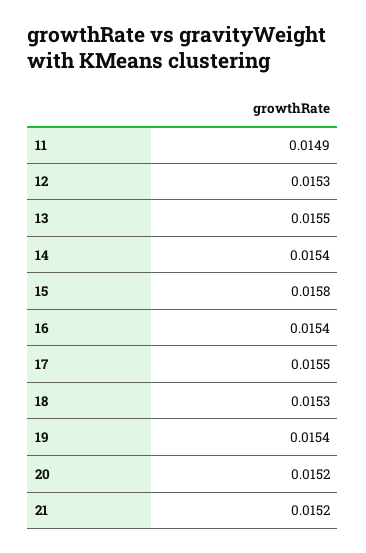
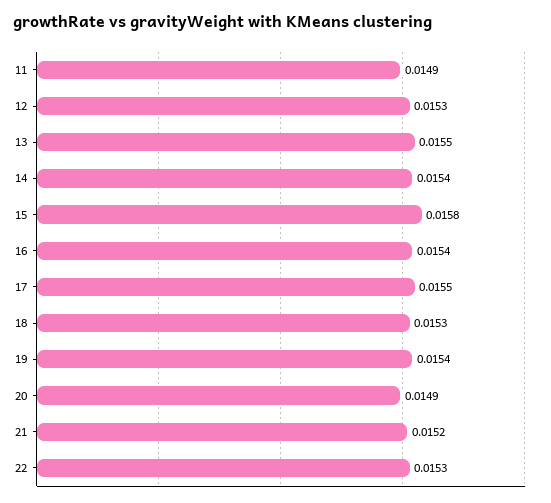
20: 0.0152 -> 0.0149
22: none -> 0.0153

